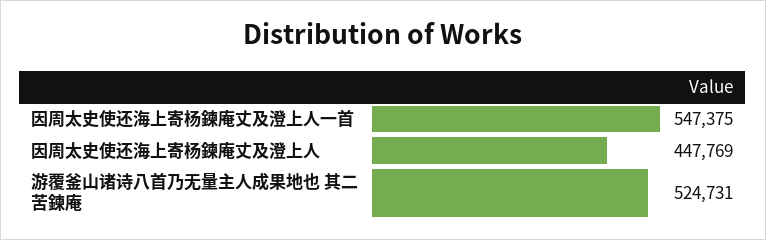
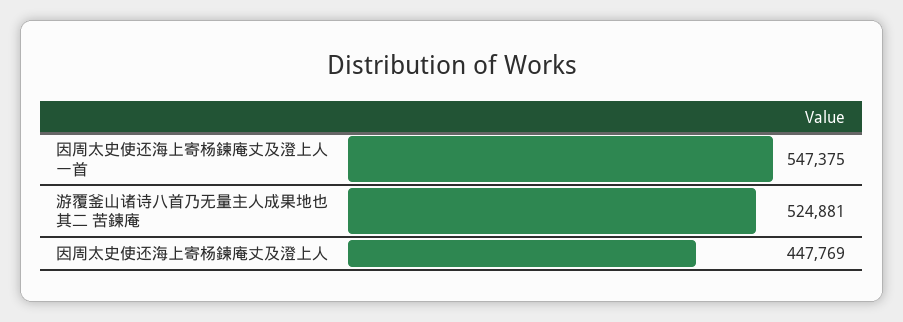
游覆釜山诸诗八首乃无量主人成果地也 其二 苦鍊庵: 524731 -> 524881

